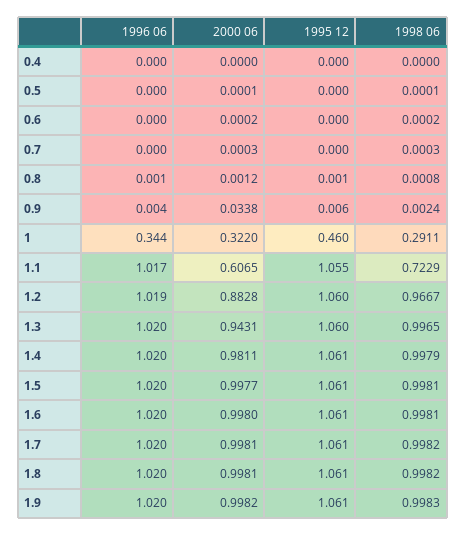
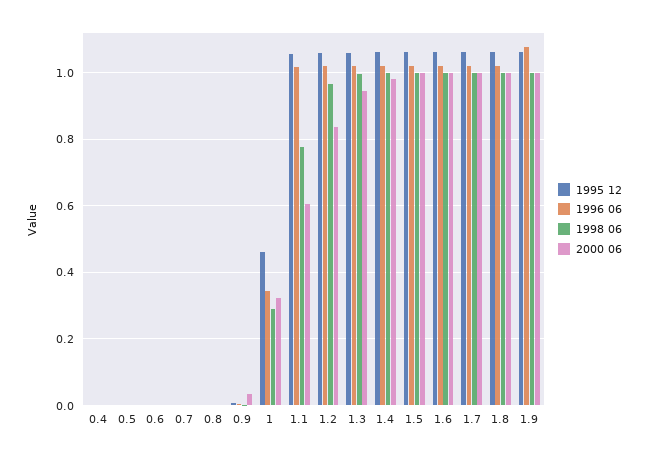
1998 06, 1.1: 0.7229 -> 0.78
2000 06, 1.2: 0.8828 -> 0.84
1996 06, 1.9: 1.02 -> 1.08

